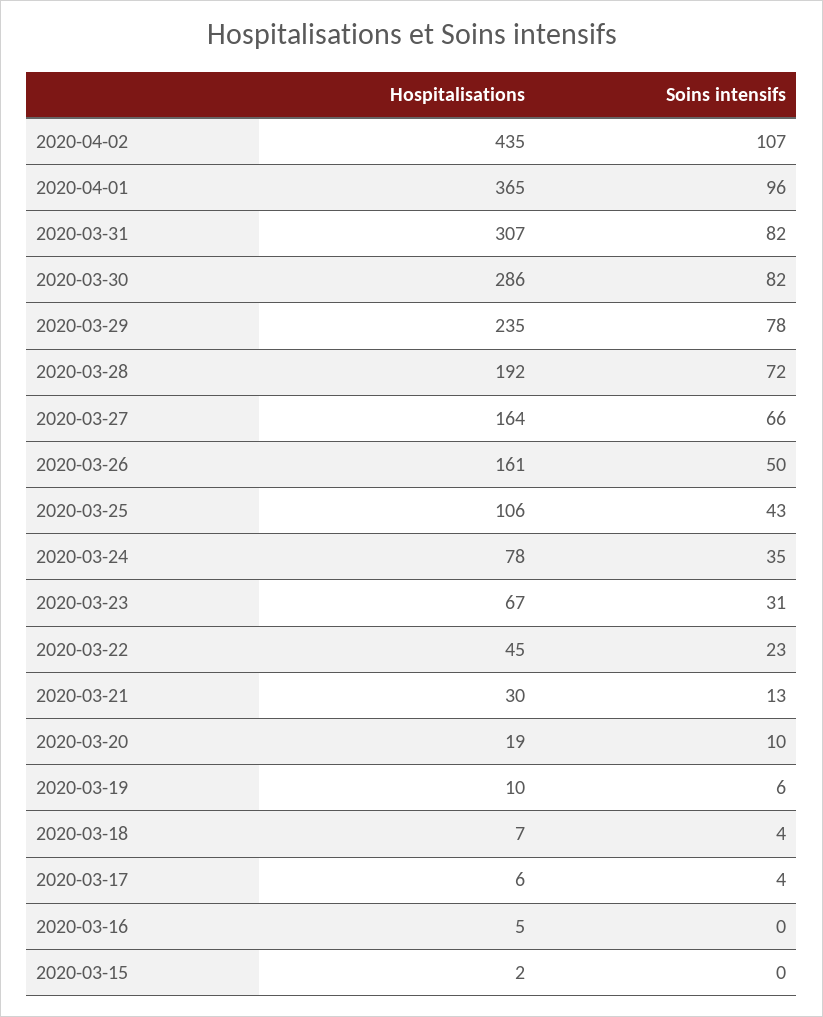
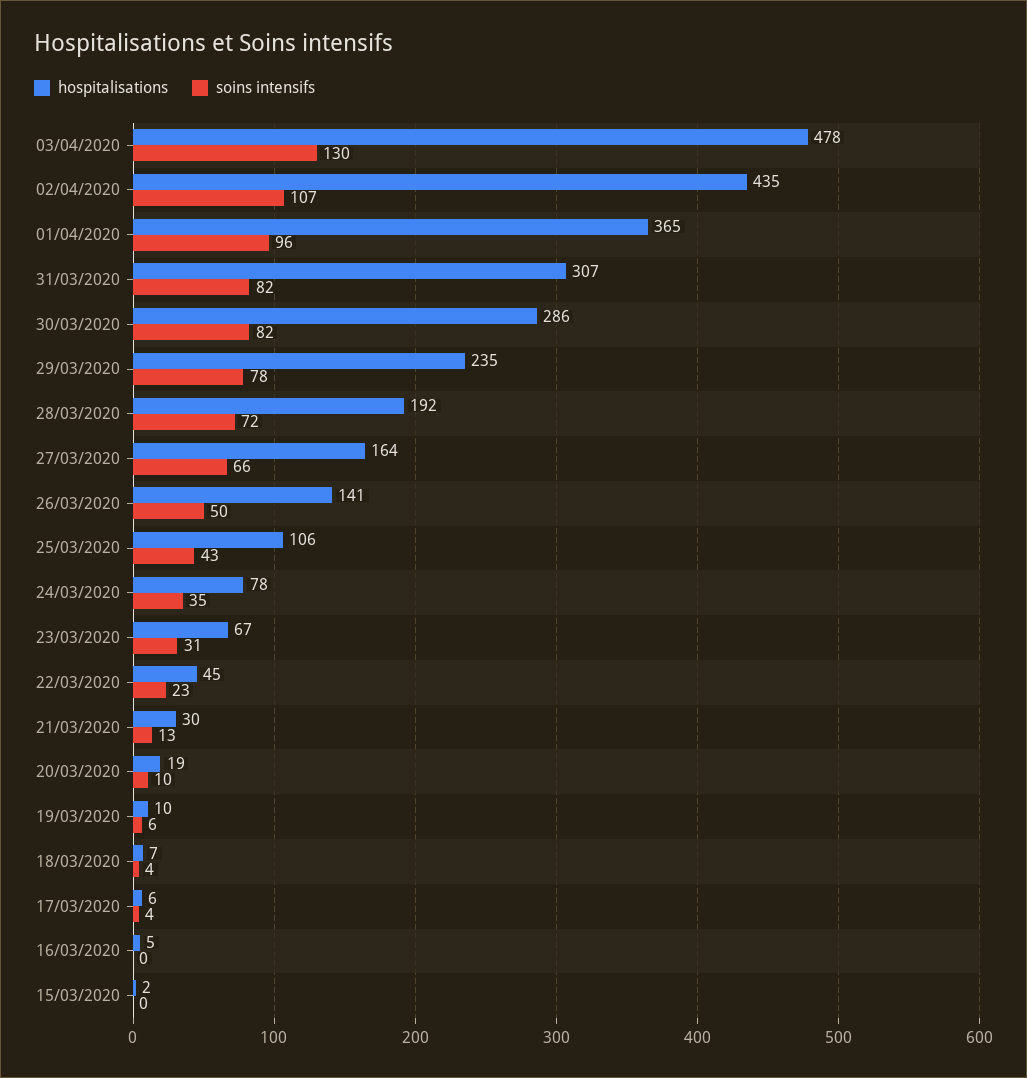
Hospitalisations, 2020-03-26: 161 -> 141
Hospitalisations, 03/04/2020: none -> 478
Soins intensifs, 03/04/2020: none -> 130

